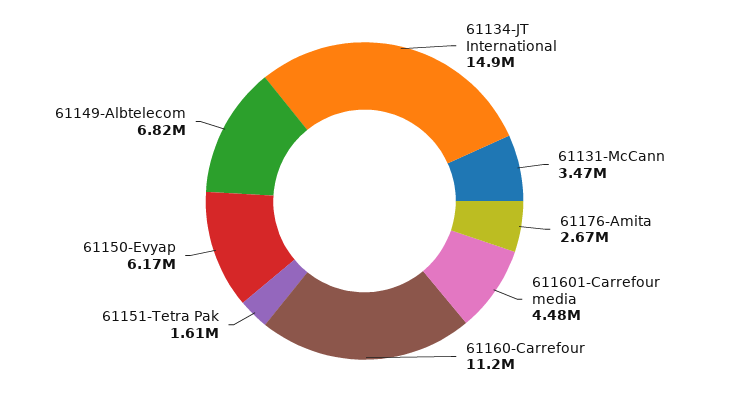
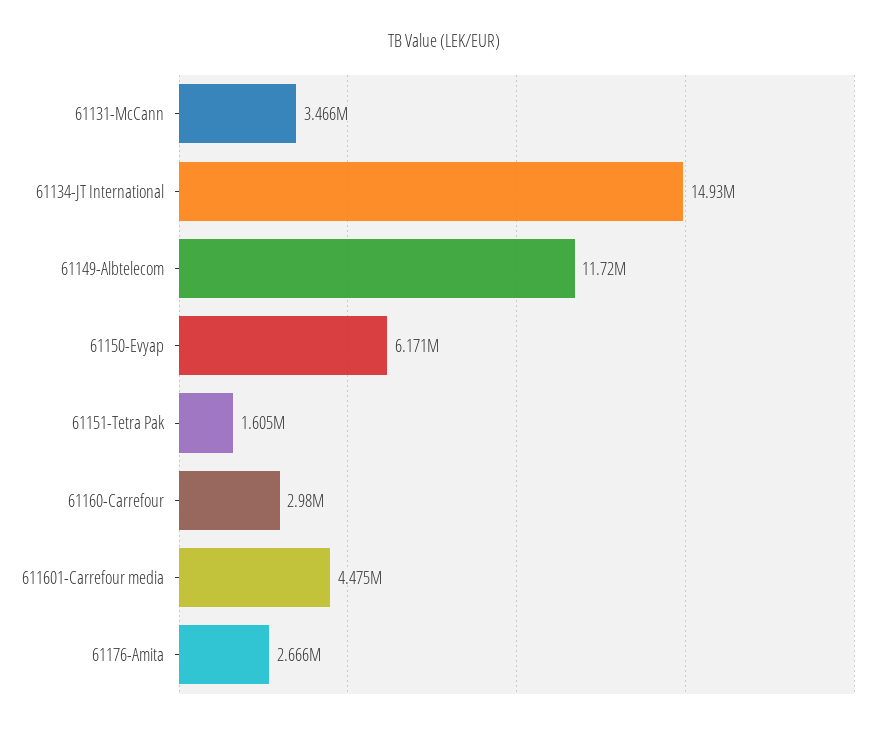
61160-Carrefour: 11200000 -> 2980000
61149-Albtelecom: 6820000 -> 11720000

